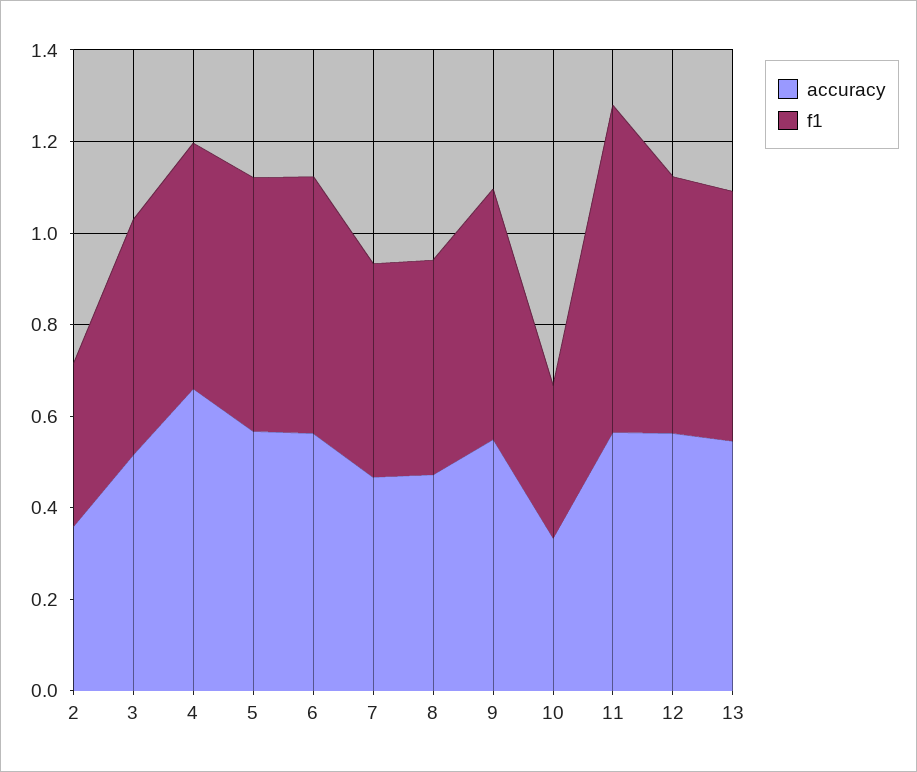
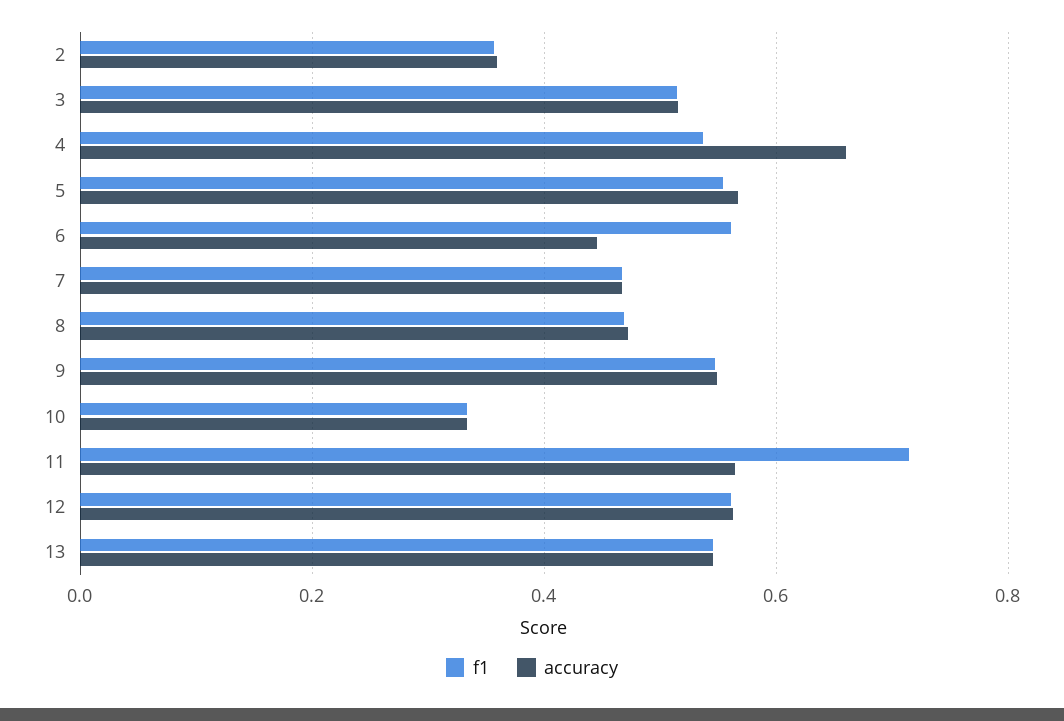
accuracy, 6: 0.55 -> 0.44

